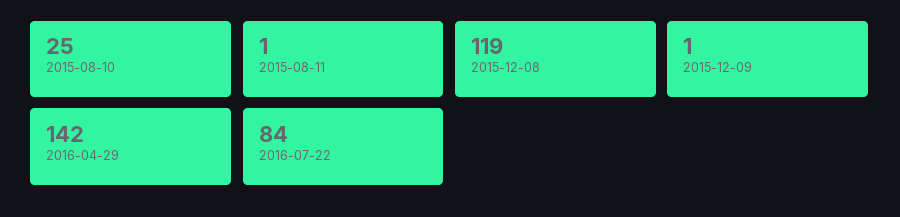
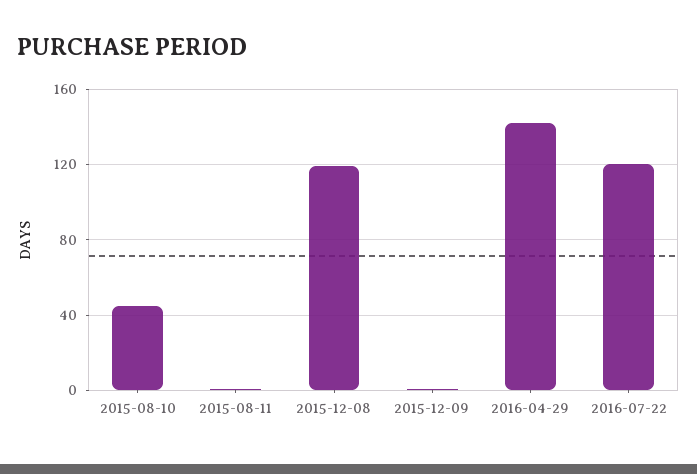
2015-08-10: 25 -> 45
2016-07-22: 84 -> 120

